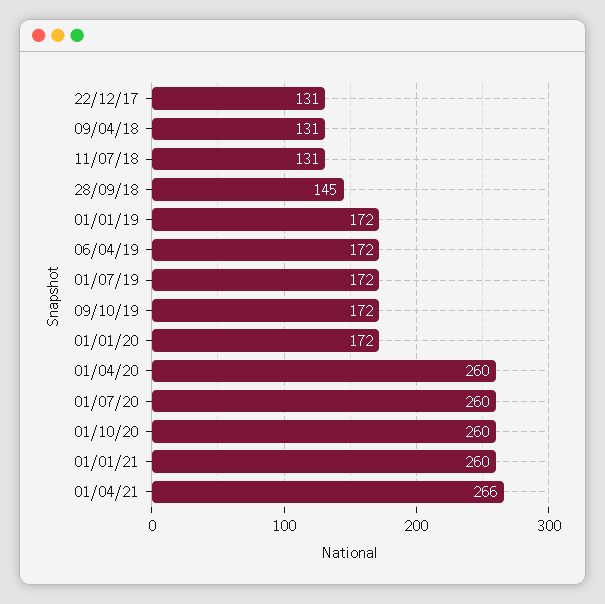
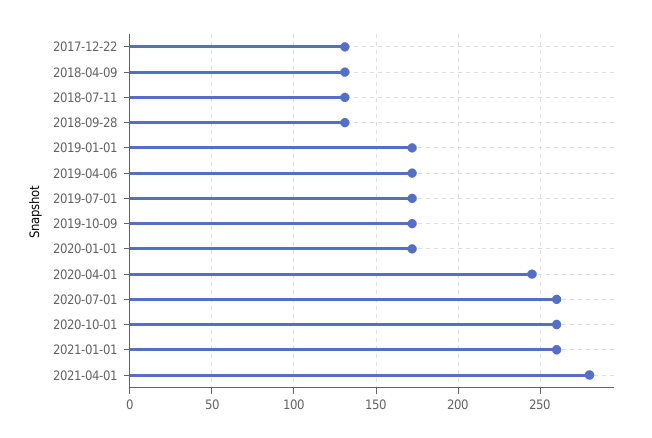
28/09/18: 145 -> 130
01/04/20: 260 -> 245
01/04/21: 266 -> 280

